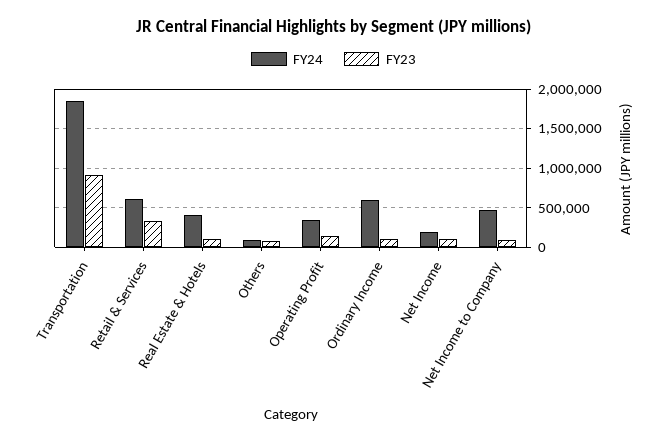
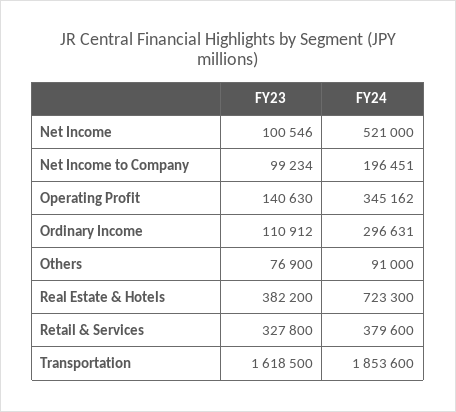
FY23, Transportation: 900000 -> 1618500
FY24, Retail & Services: 600000 -> 379600
FY24, Real Estate & Hotels: 400000 -> 723300
FY23, Real Estate & Hotels: 100000 -> 382200
FY24, Ordinary Income: 600000 -> 296631
FY24, Net Income: 200000 -> 521000
FY24, Net Income to Company: 500000 -> 196451

